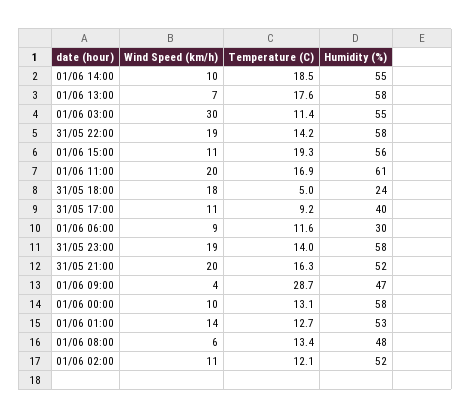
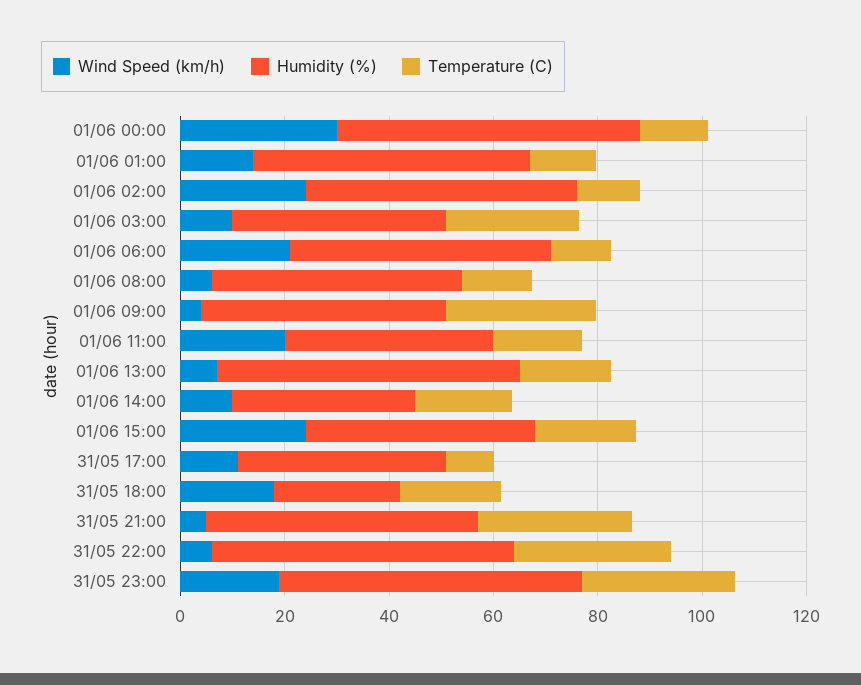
Humidity (%), 01/06 14:00: 55 -> 35
Wind Speed (km/h), 01/06 03:00: 30 -> 10
Temperature (C), 01/06 03:00: 11.4 -> 25
Humidity (%), 01/06 03:00: 55 -> 40
Wind Speed (km/h), 31/05 22:00: 19 -> 5
Temperature (C), 31/05 22:00: 14.2 -> 30
Wind Speed (km/h), 01/06 15:00: 11 -> 25
Humidity (%), 01/06 15:00: 56 -> 45
Humidity (%), 01/06 11:00: 61 -> 40
Temperature (C), 31/05 18:00: 5 -> 20
Wind Speed (km/h), 01/06 06:00: 9 -> 20
Humidity (%), 01/06 06:00: 30 -> 50
Temperature (C), 31/05 23:00: 14 -> 30
Wind Speed (km/h), 31/05 21:00: 20 -> 5
Temperature (C), 31/05 21:00: 16.3 -> 30
Wind Speed (km/h), 01/06 00:00: 10 -> 30
Wind Speed (km/h), 01/06 02:00: 11 -> 25

